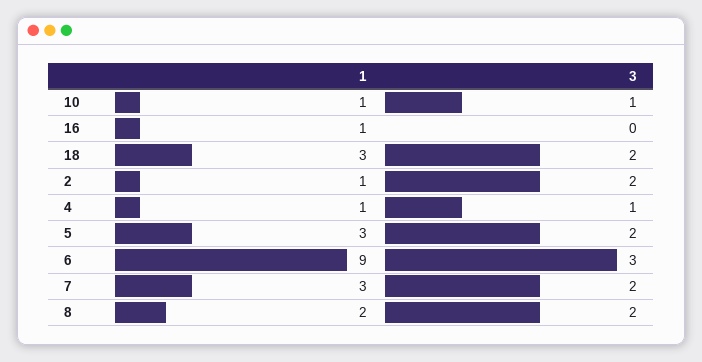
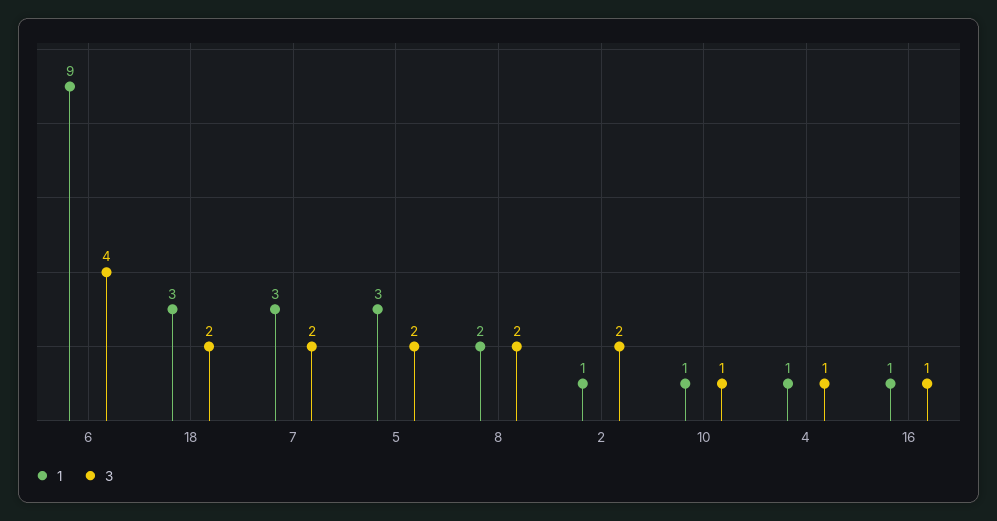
3, 16: 0 -> 1
3, 6: 3 -> 4

